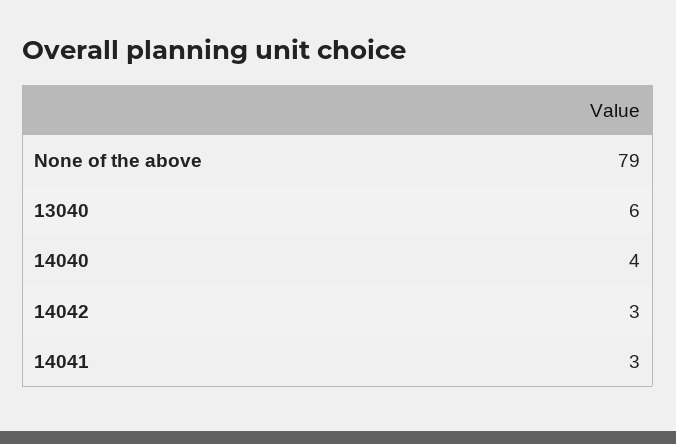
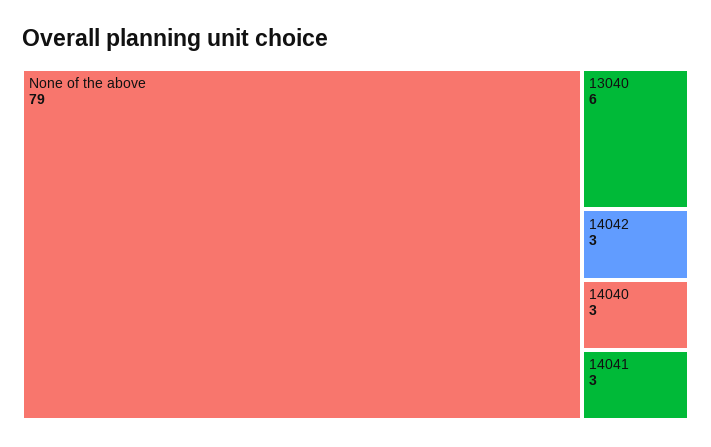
14040: 4 -> 3

